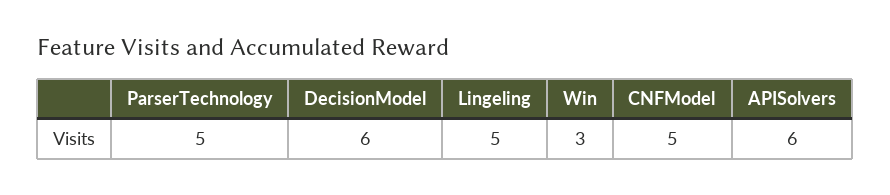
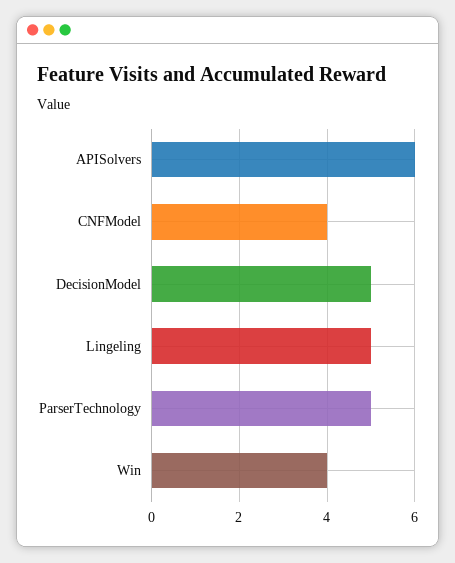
DecisionModel: 6 -> 5
Win: 3 -> 4
CNFModel: 5 -> 4

